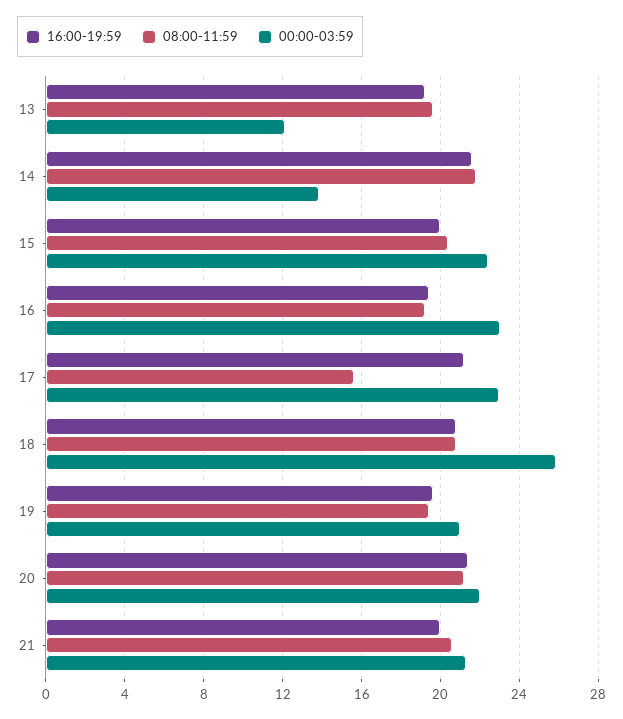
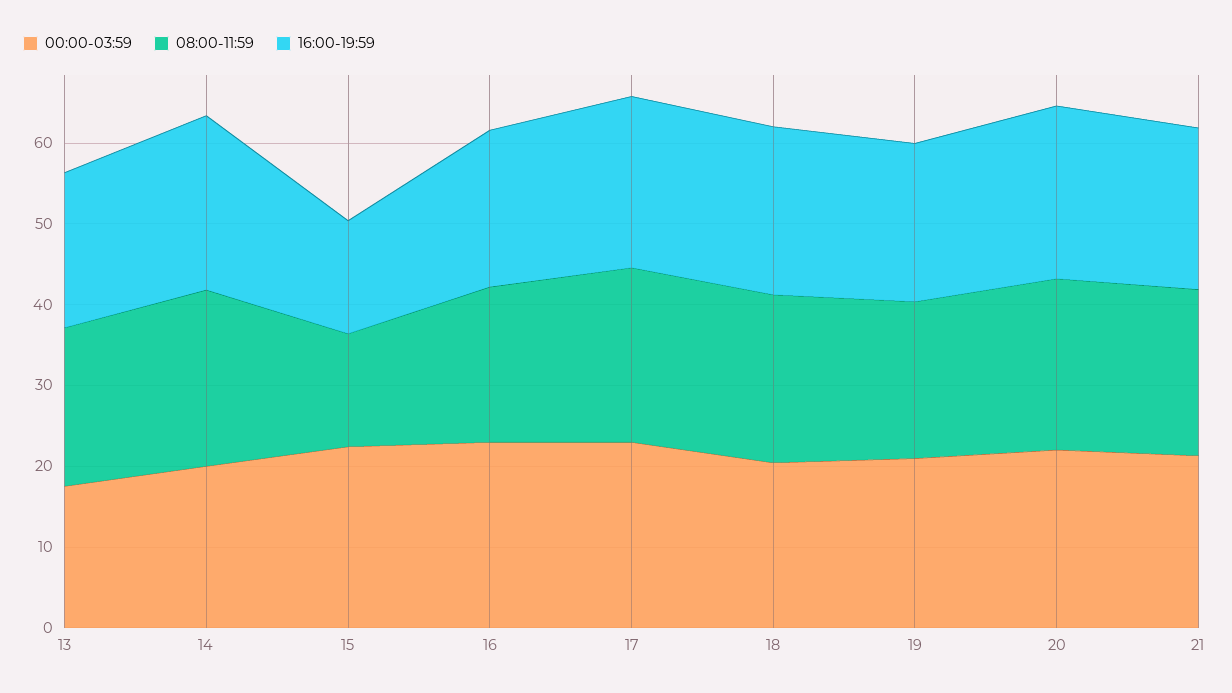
00:00-03:59, 13: 12 -> 18
00:00-03:59, 14: 14 -> 20
16:00-19:59, 15: 20 -> 14
08:00-11:59, 15: 20.5 -> 14
08:00-11:59, 17: 15.5 -> 22
00:00-03:59, 18: 26 -> 20

